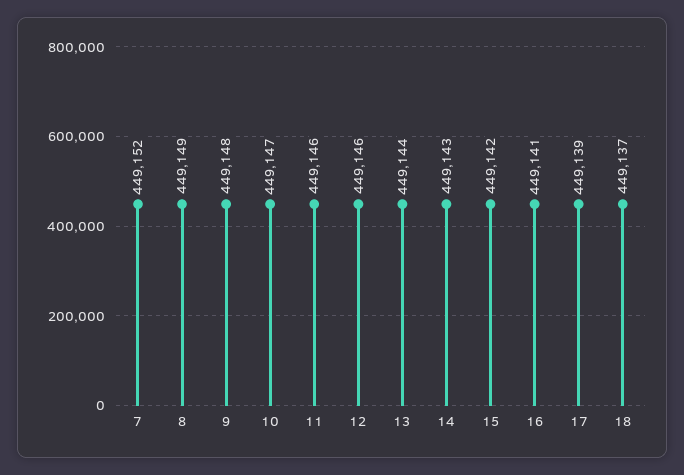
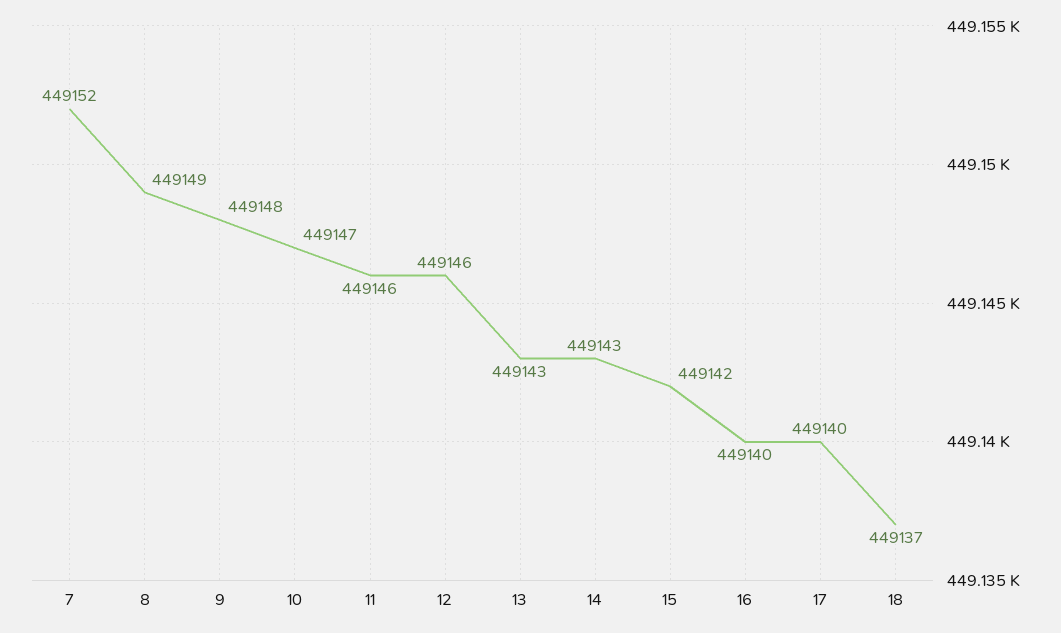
13: 449144 -> 449143
16: 449141 -> 449140
17: 449139 -> 449140

